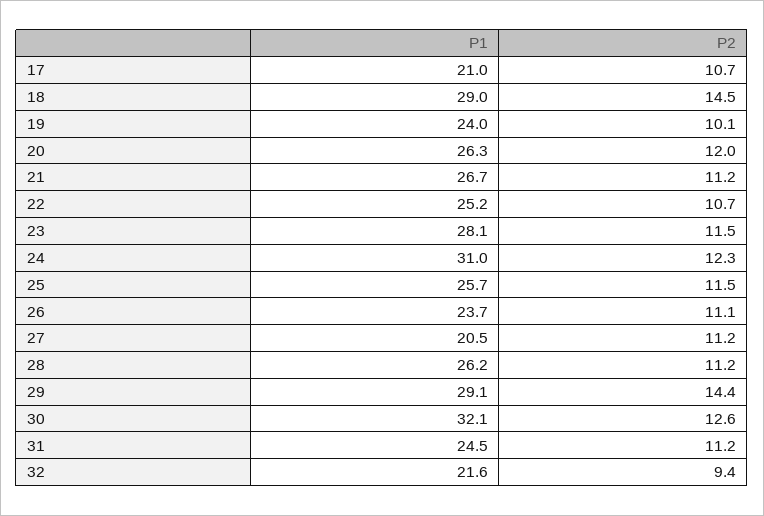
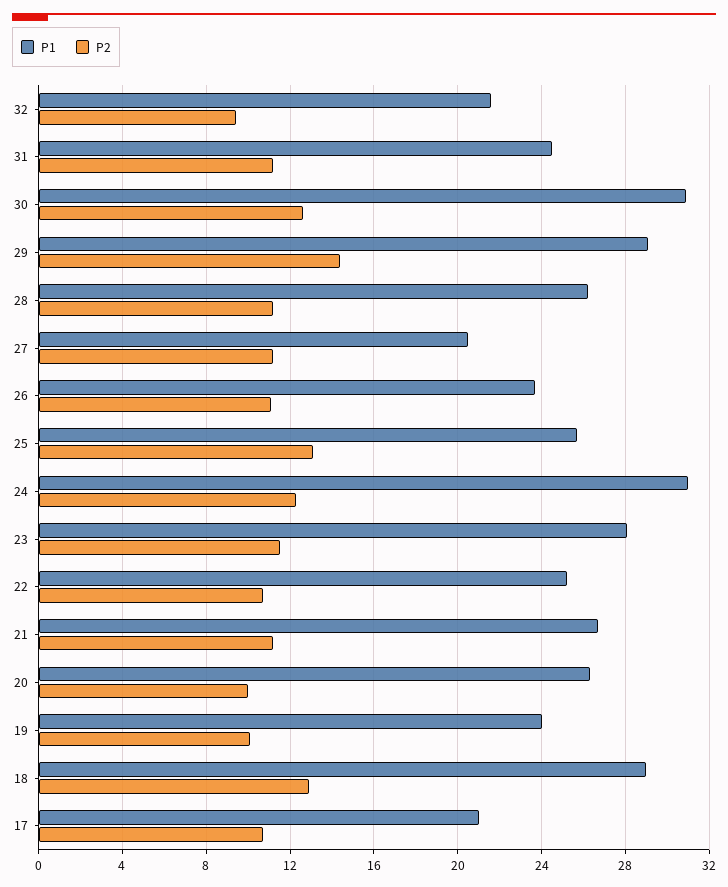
P2, 18: 14.5 -> 13
P2, 20: 12 -> 10
P2, 25: 11.5 -> 13
P1, 30: 32.1 -> 31

